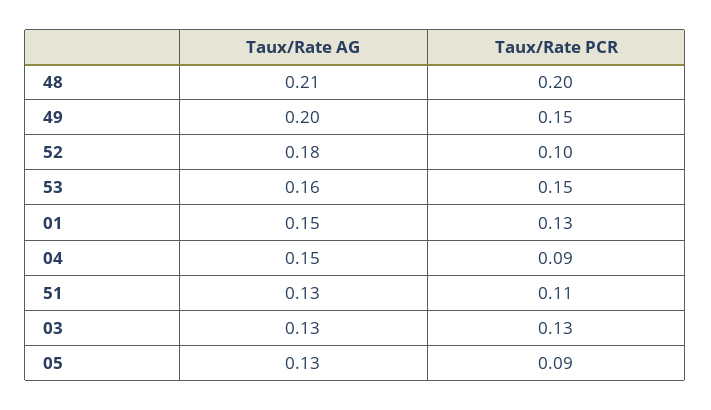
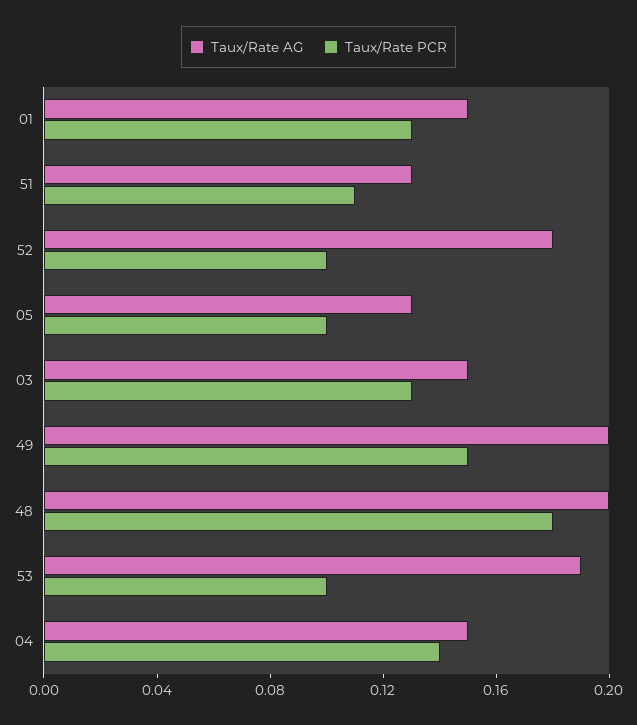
Taux/Rate AG, 48: 0.21 -> 0.2
Taux/Rate PCR, 48: 0.2 -> 0.18
Taux/Rate AG, 53: 0.16 -> 0.19
Taux/Rate PCR, 53: 0.15 -> 0.1
Taux/Rate PCR, 04: 0.09 -> 0.14
Taux/Rate AG, 03: 0.13 -> 0.15
Taux/Rate PCR, 05: 0.09 -> 0.1

